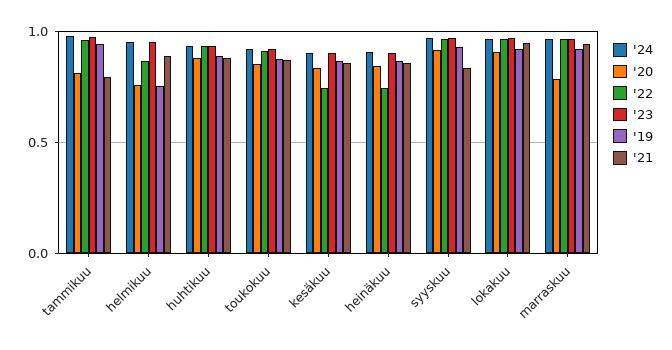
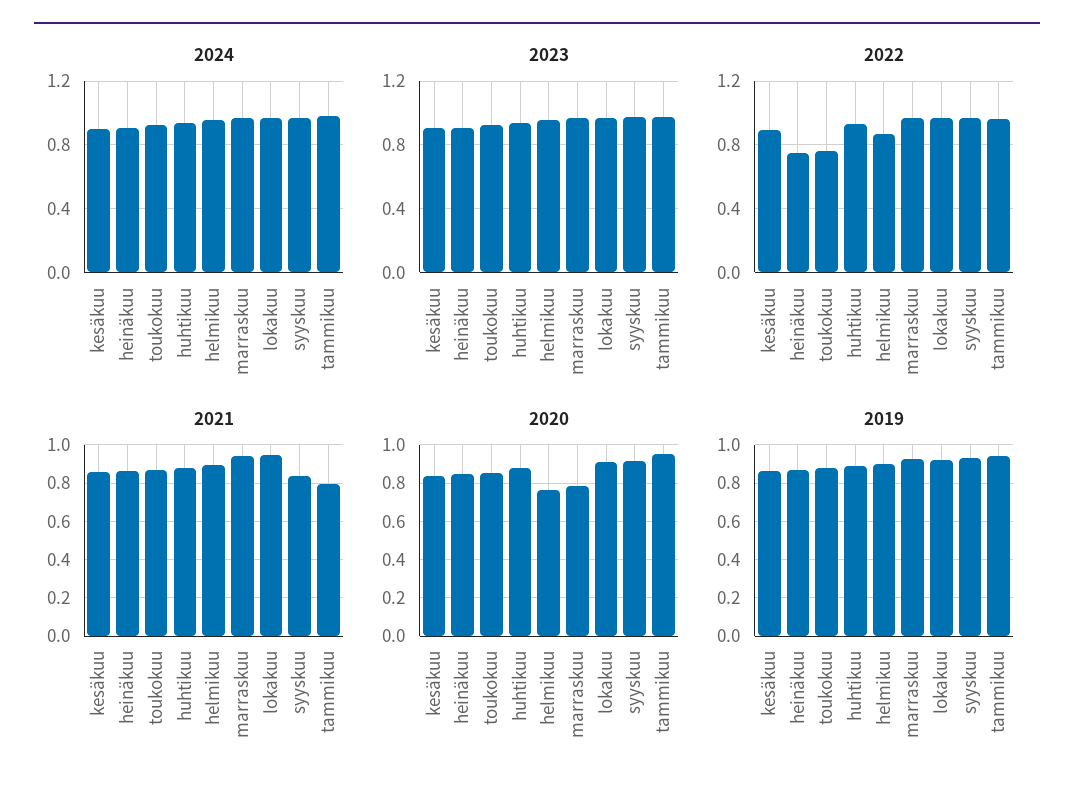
'20, tammikuu: 0.8 -> 0.95
'19, helmikuu: 0.75 -> 0.9
'22, toukokuu: 0.9 -> 0.75
'22, kesäkuu: 0.75 -> 0.9

